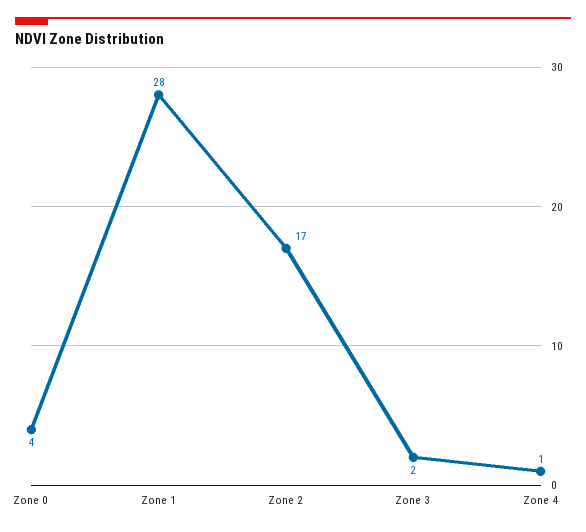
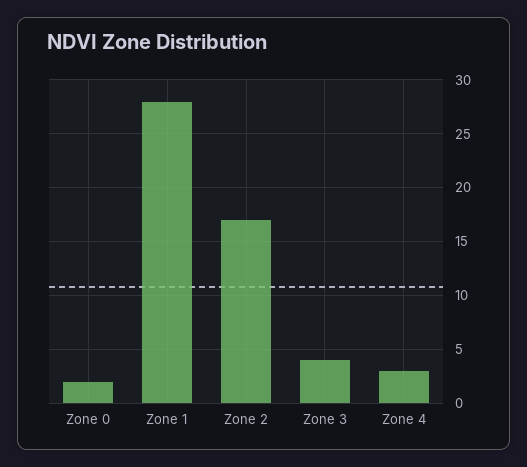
Zone 0: 4 -> 2
Zone 3: 2 -> 4
Zone 4: 1 -> 3

